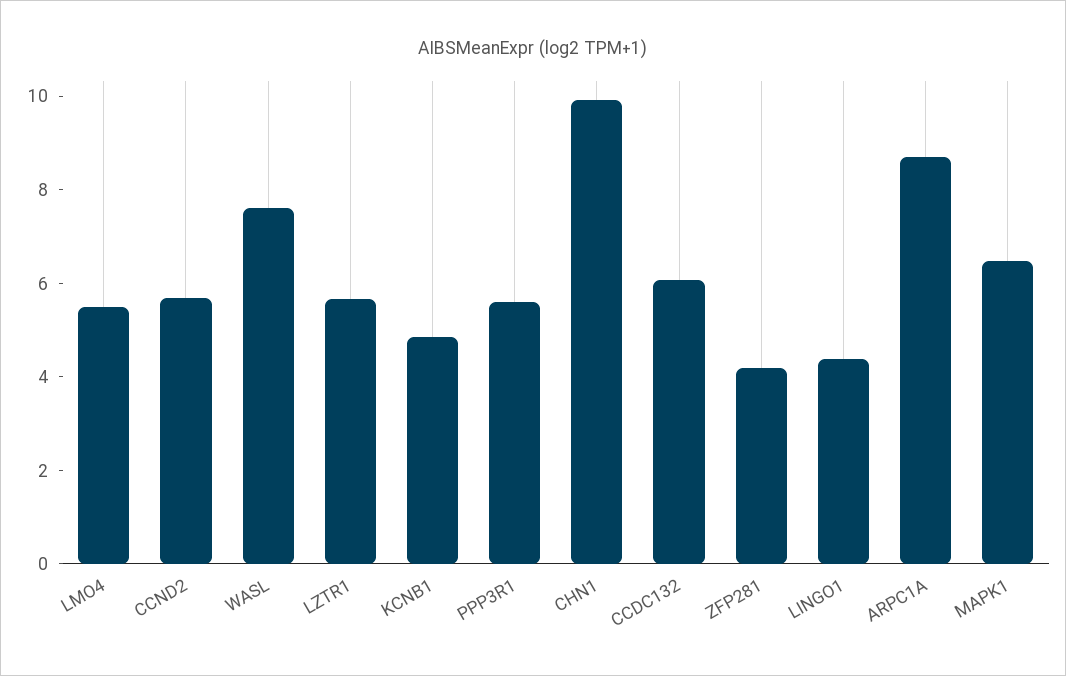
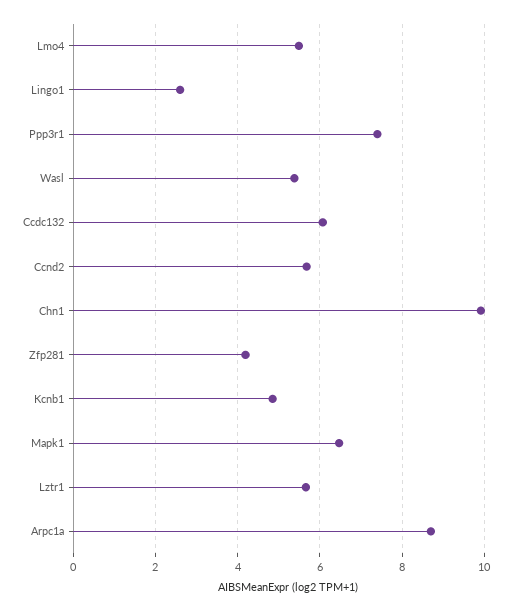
WASL: 7.5 -> 5.4
PPP3R1: 5.5 -> 7.4
LINGO1: 4.5 -> 2.6

